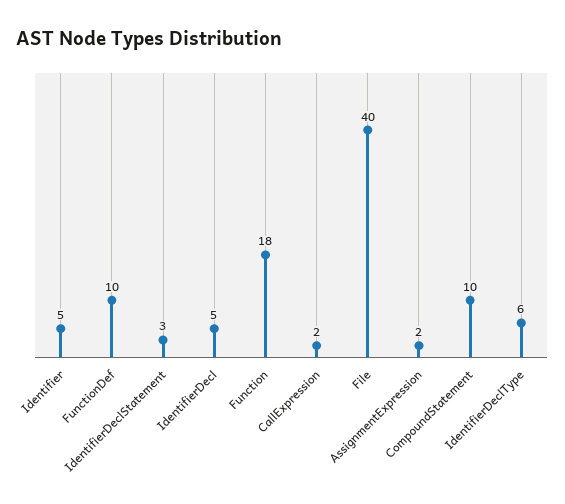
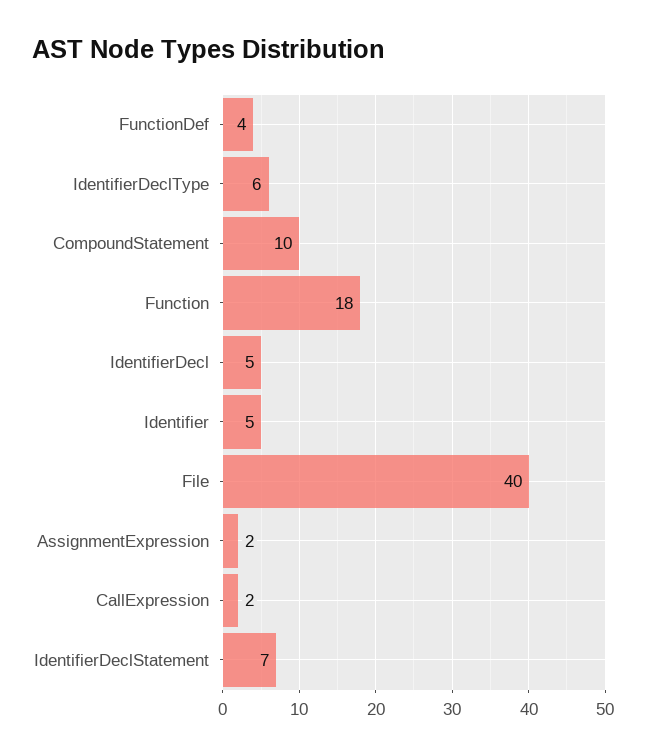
FunctionDef: 10 -> 4
IdentifierDeclStatement: 3 -> 7

